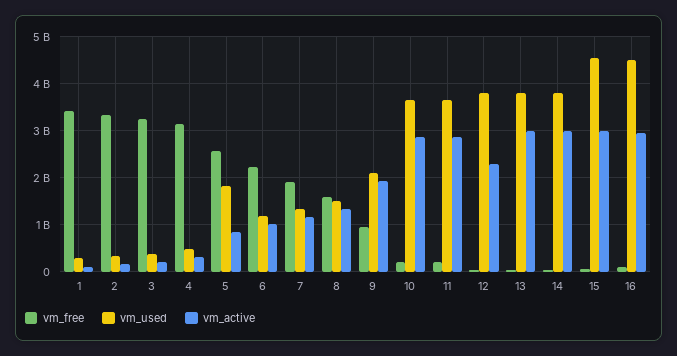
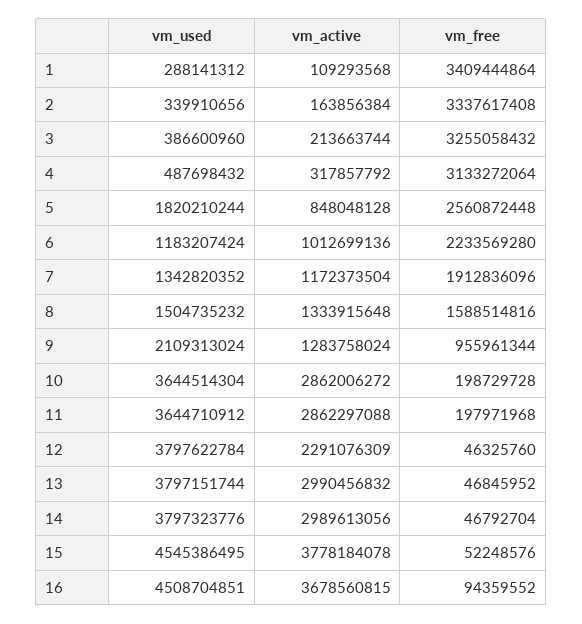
vm_active, 9: 2000000000 -> 1283758024
vm_active, 15: 3000000000 -> 3778184078
vm_active, 16: 3000000000 -> 3678560815

